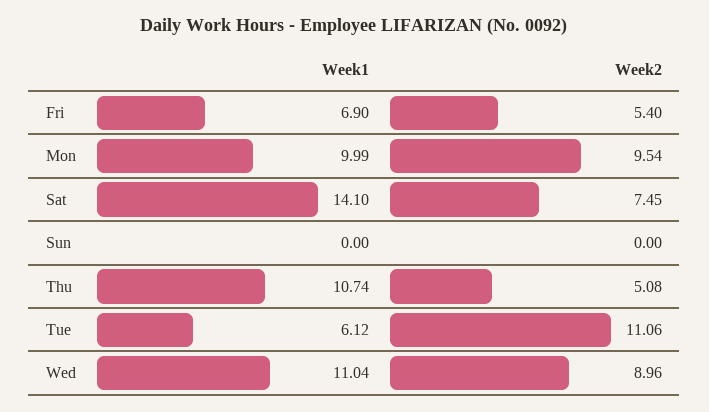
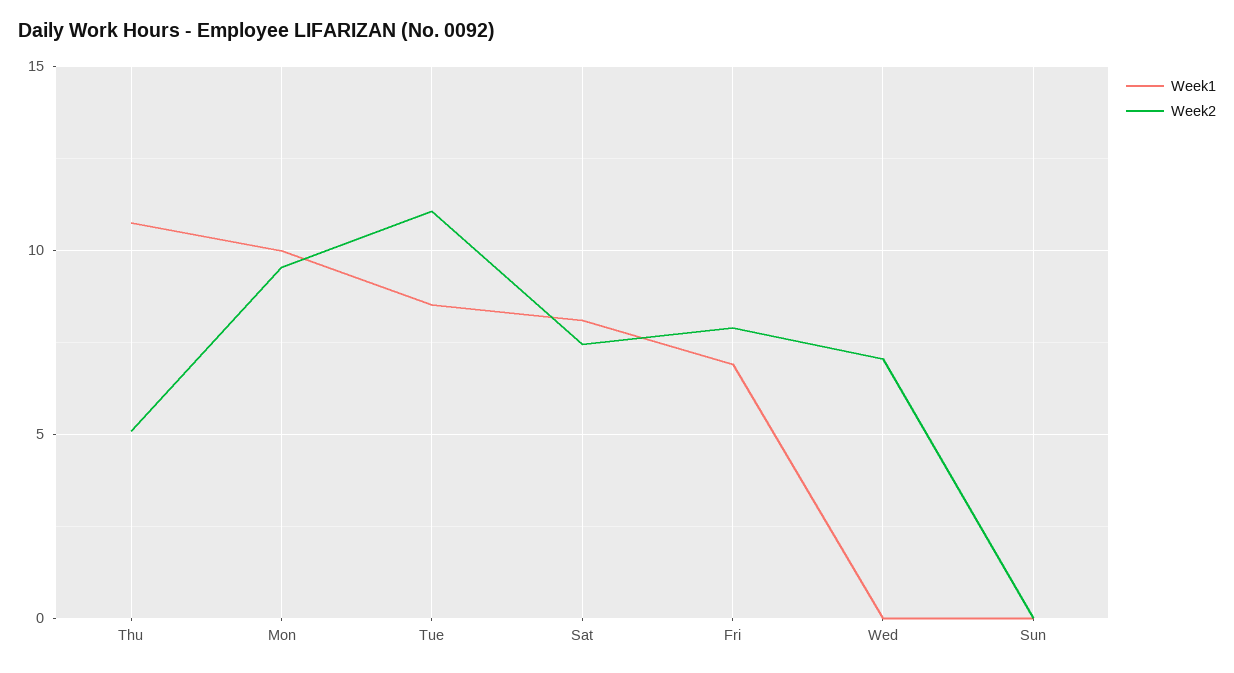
Week2, Fri: 5.4 -> 8
Week1, Sat: 14.1 -> 8
Week1, Tue: 6.12 -> 8.5
Week1, Wed: 11.04 -> 0
Week2, Wed: 8.96 -> 7

